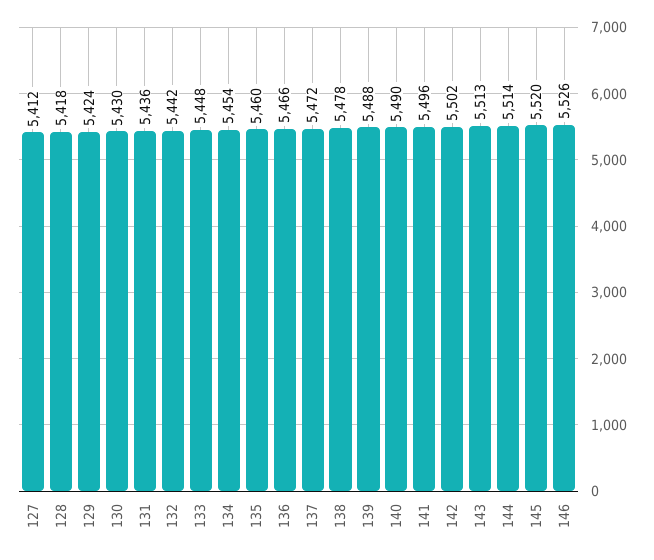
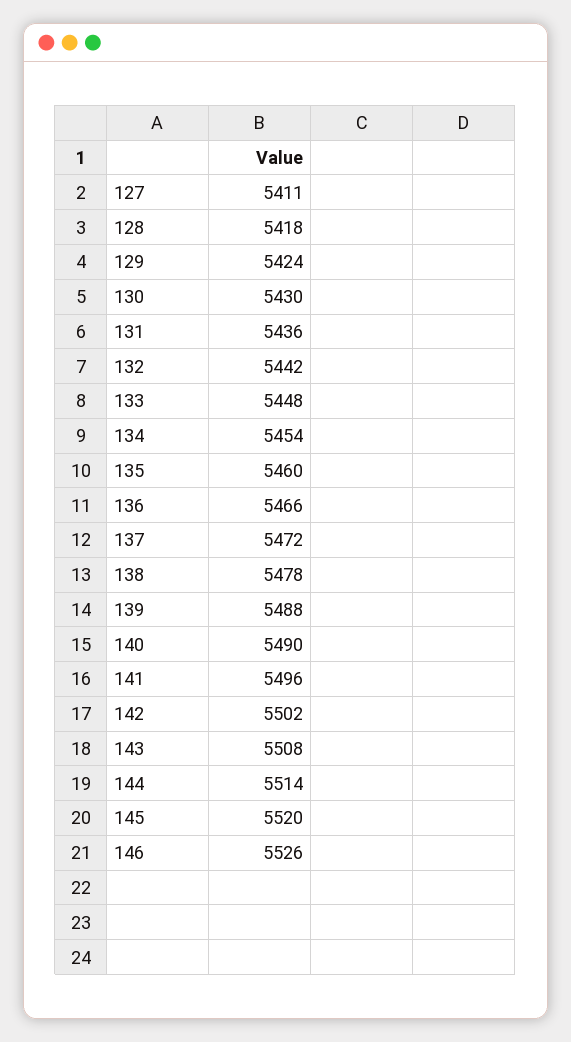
127: 5412 -> 5411
143: 5513 -> 5508

